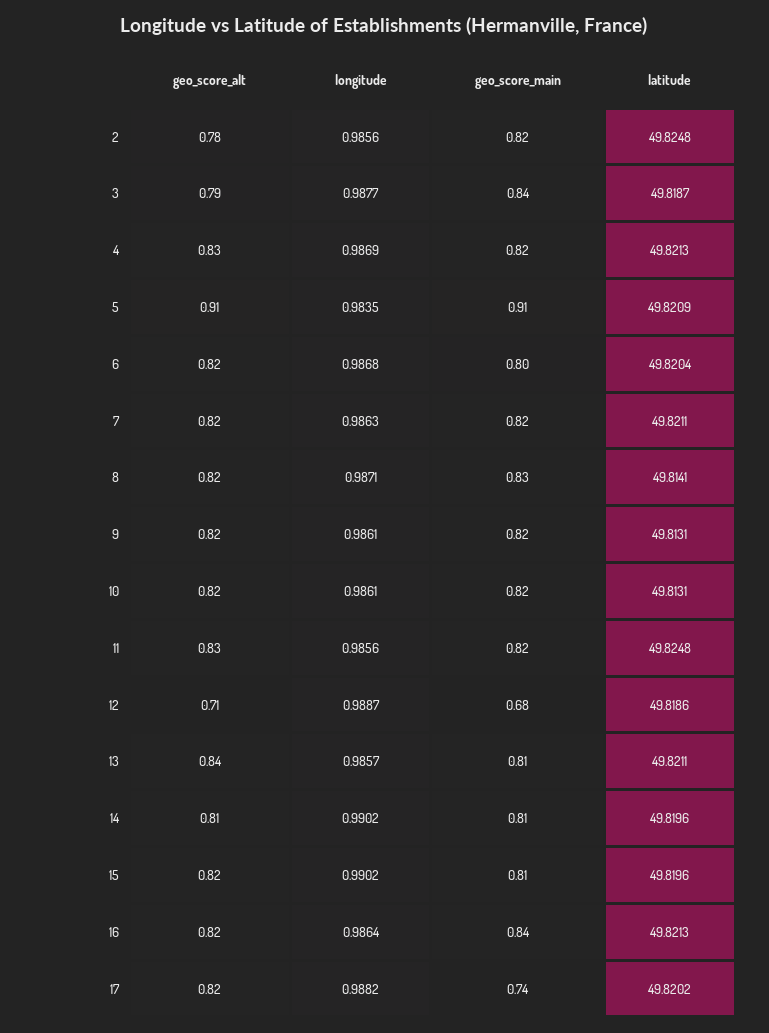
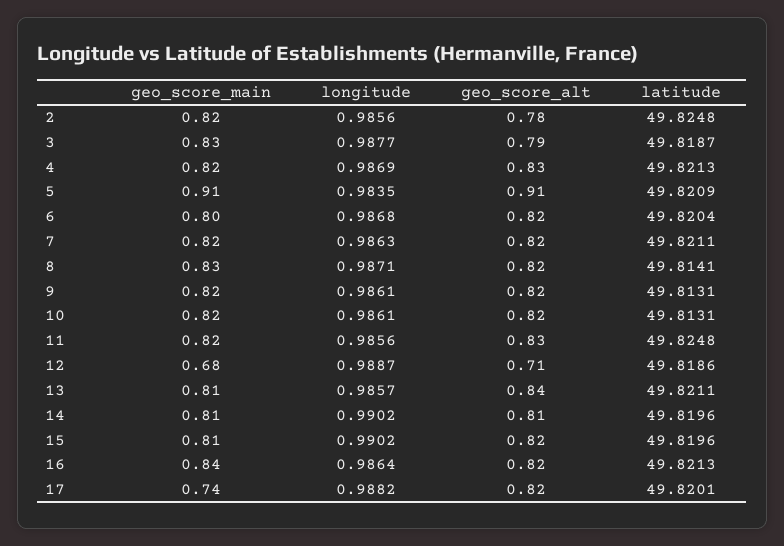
geo_score_main, 3: 0.84 -> 0.83
latitude, 17: 49.8202 -> 49.8201

